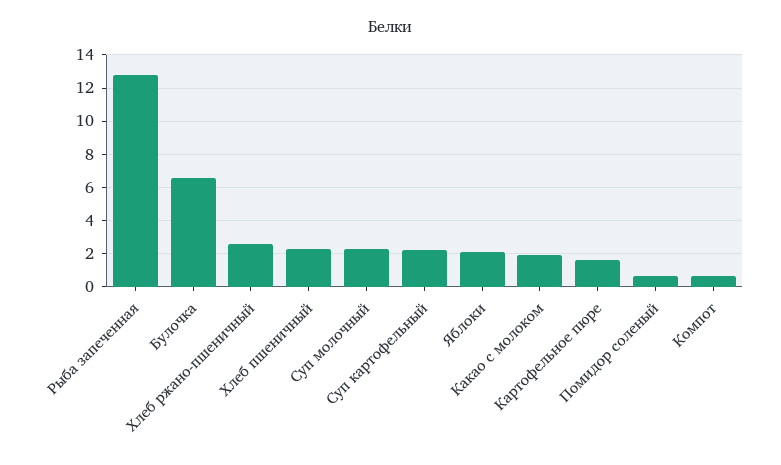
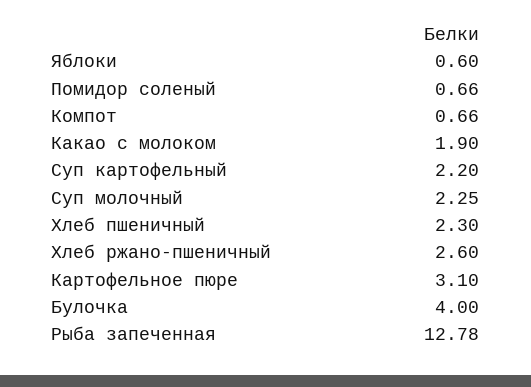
Булочка: 6.5 -> 4
Яблоки: 2 -> 0.6
Картофельное пюре: 1.5 -> 3.1

